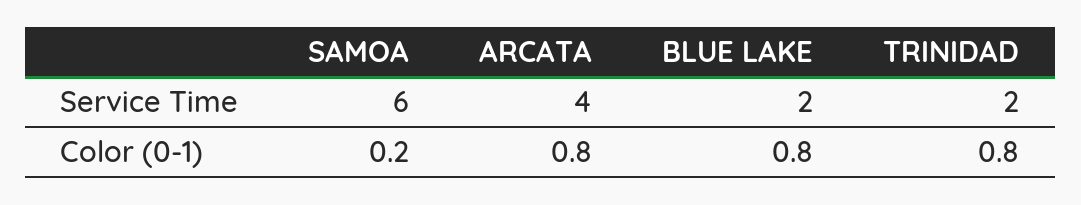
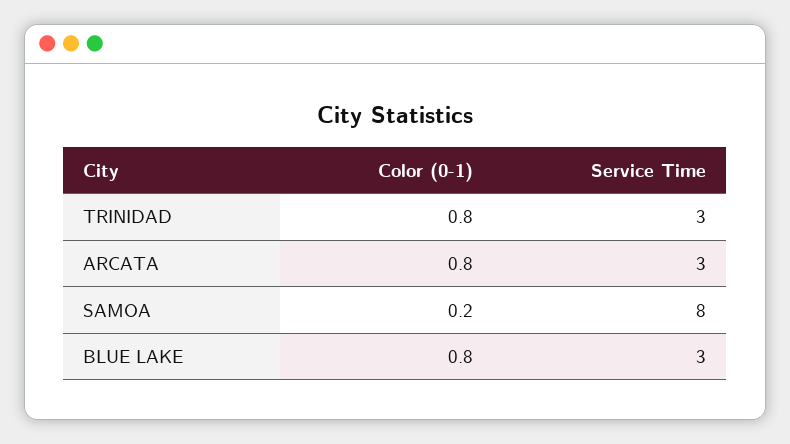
SAMOA, Service Time: 6 -> 8
ARCATA, Service Time: 4 -> 3
BLUE LAKE, Service Time: 2 -> 3
TRINIDAD, Service Time: 2 -> 3

